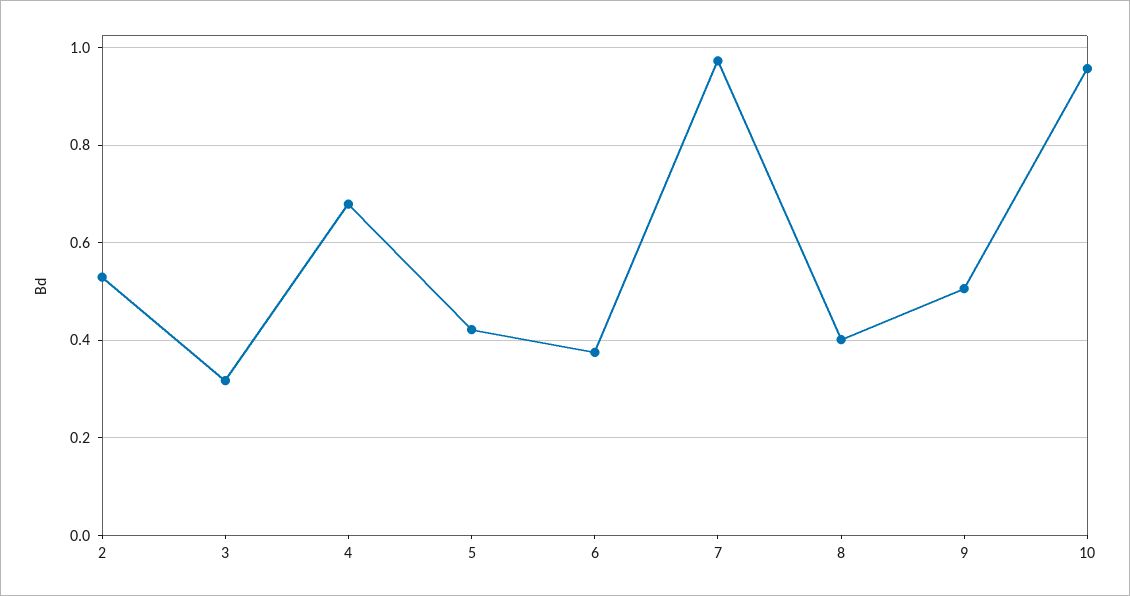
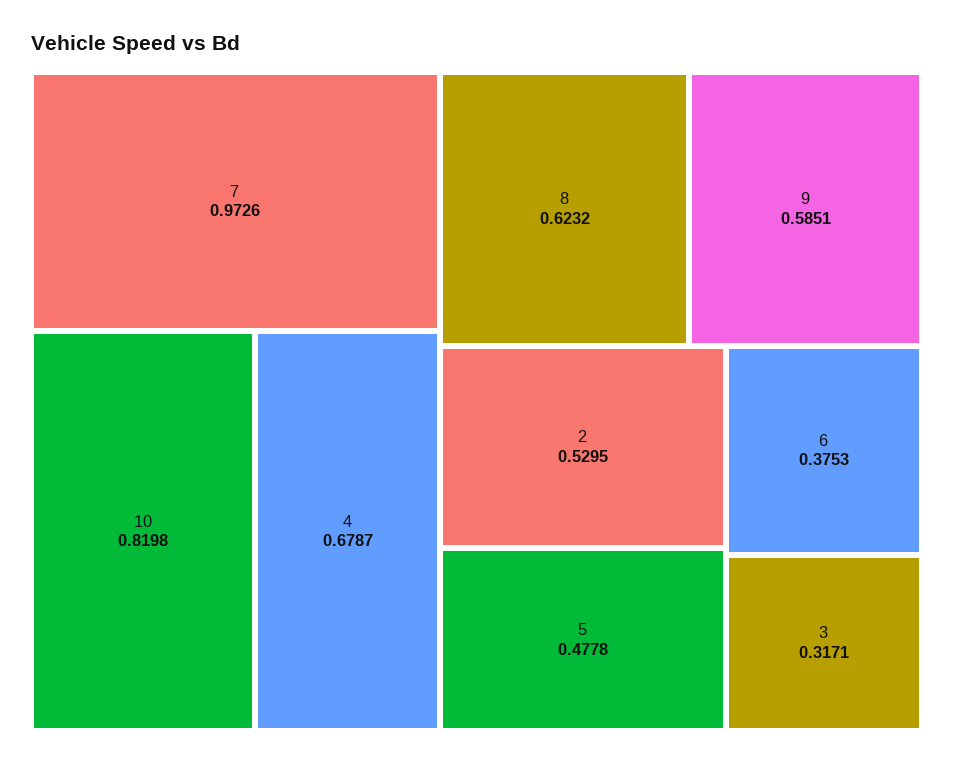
5: 0.42 -> 0.4778
8: 0.4 -> 0.6232
9: 0.5 -> 0.5851
10: 0.96 -> 0.8198

